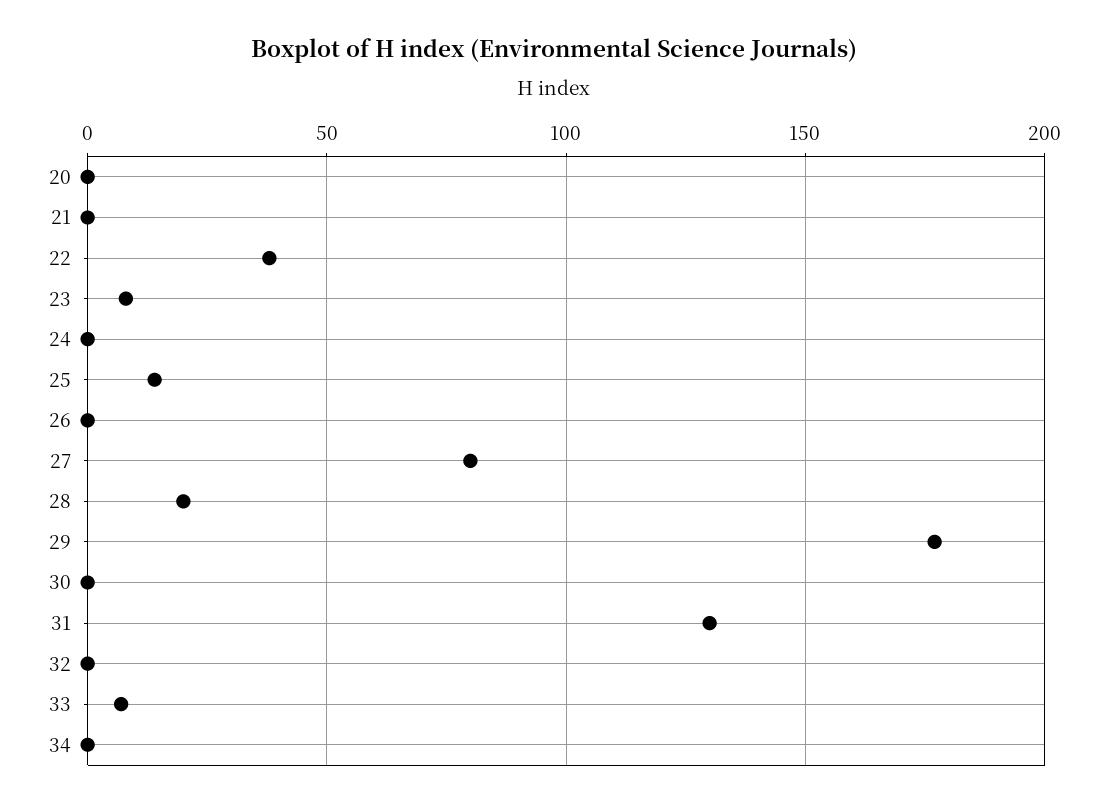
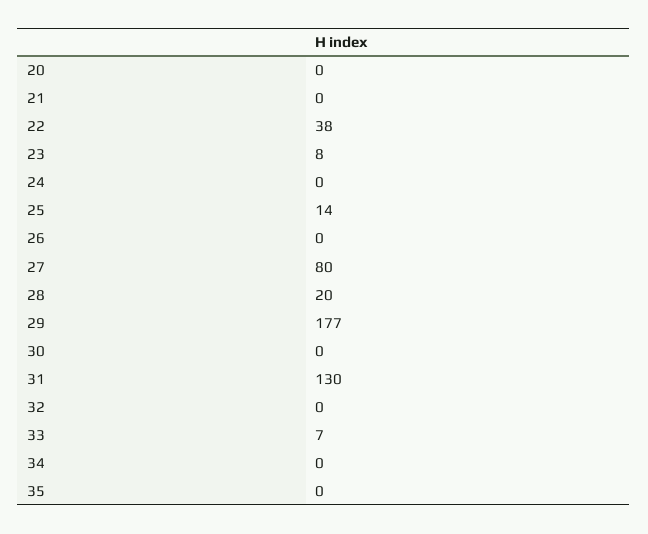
35: none -> 0

